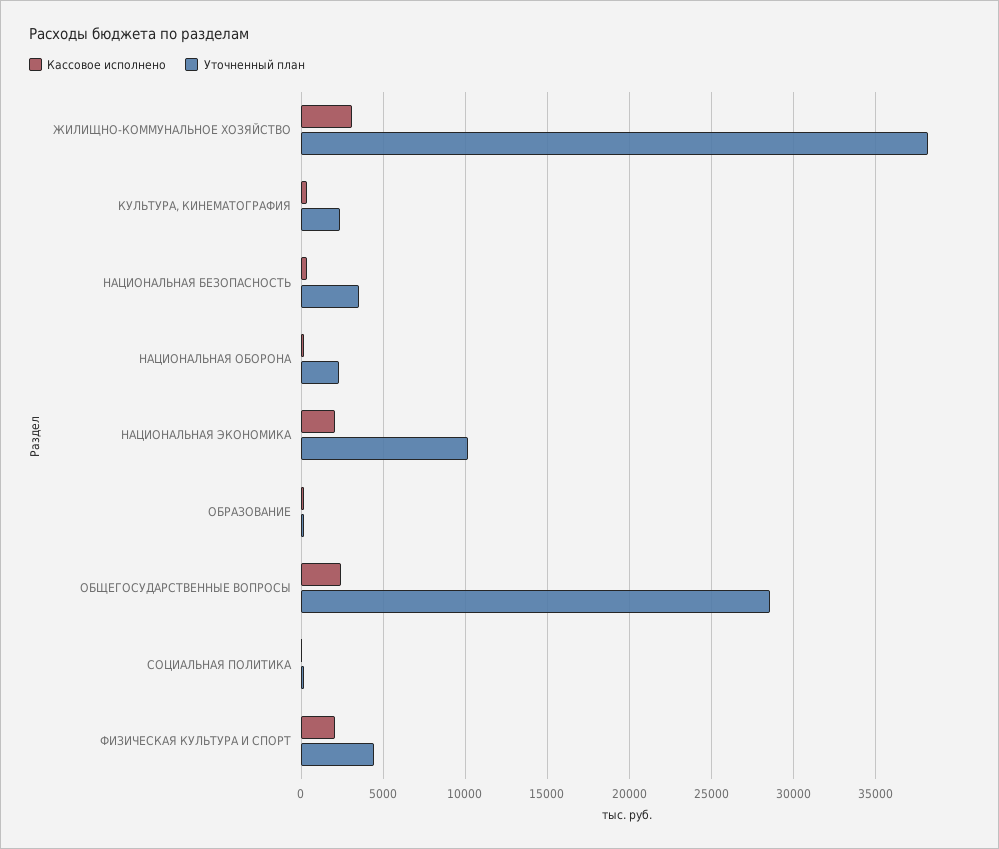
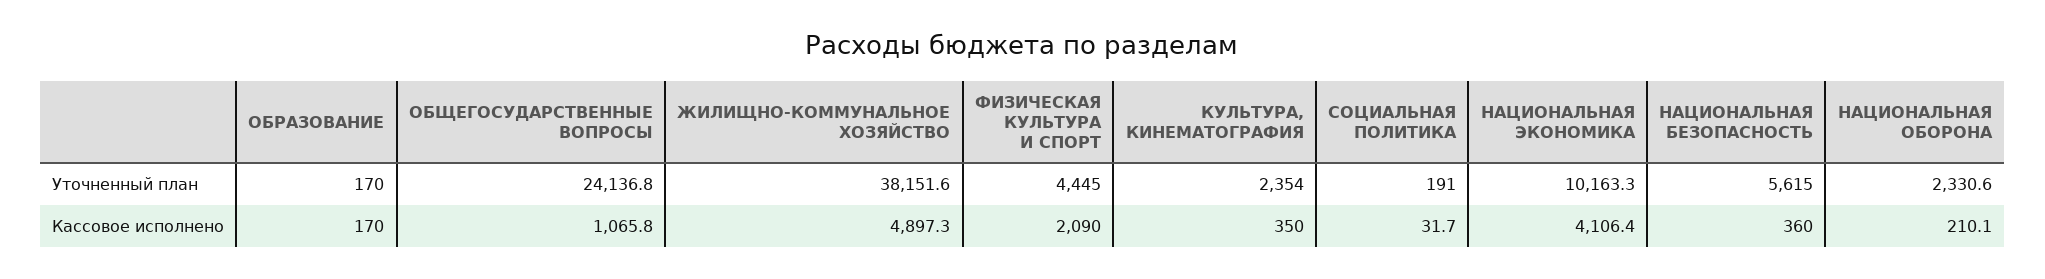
Кассовое исполнено, ЖИЛИЩНО-КОММУНАЛЬНОЕ ХОЗЯЙСТВО: 3000 -> 4897.3
Уточненный план, НАЦИОНАЛЬНАЯ БЕЗОПАСНОСТЬ: 3500 -> 5615
Кассовое исполнено, НАЦИОНАЛЬНАЯ ЭКОНОМИКА: 2000 -> 4106.4
Кассовое исполнено, ОБЩЕГОСУДАРСТВЕННЫЕ ВОПРОСЫ: 2500 -> 1065.8
Уточненный план, ОБЩЕГОСУДАРСТВЕННЫЕ ВОПРОСЫ: 28500 -> 24136.8

